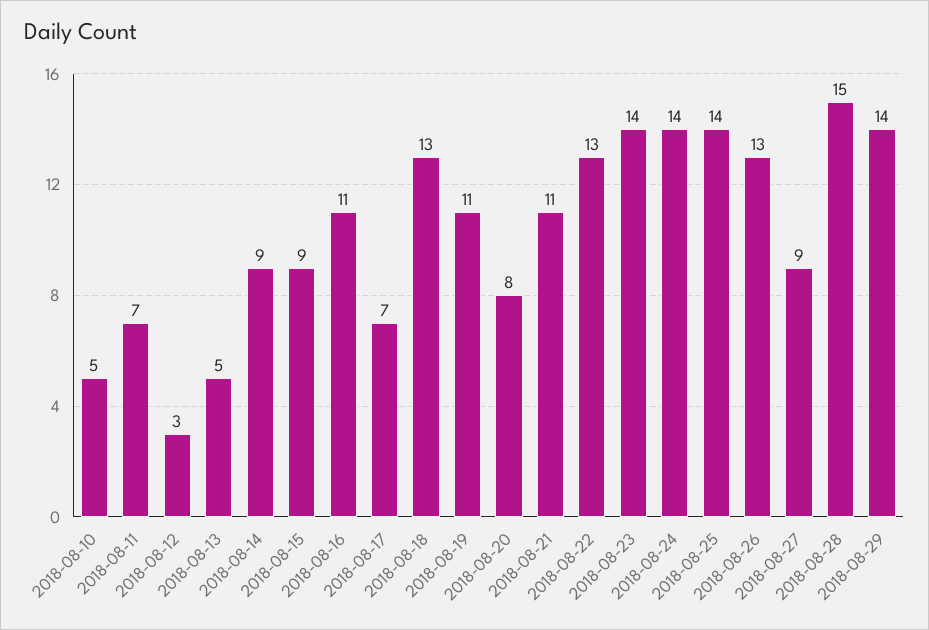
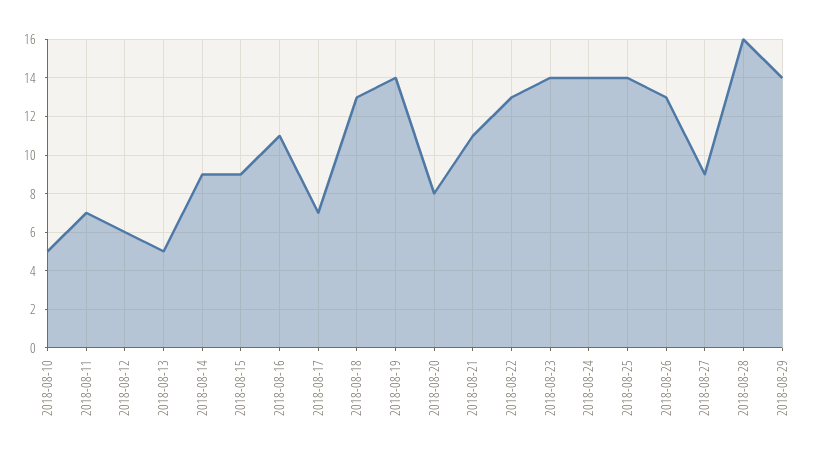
2018-08-12: 3 -> 6
2018-08-19: 11 -> 14
2018-08-28: 15 -> 16

